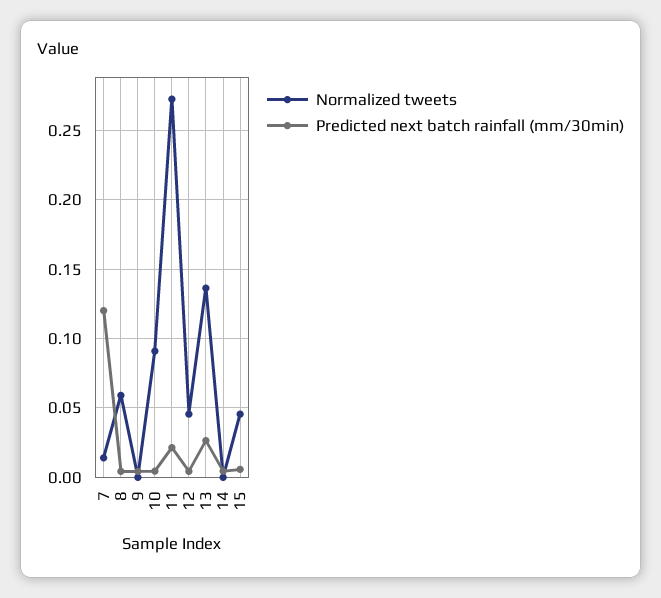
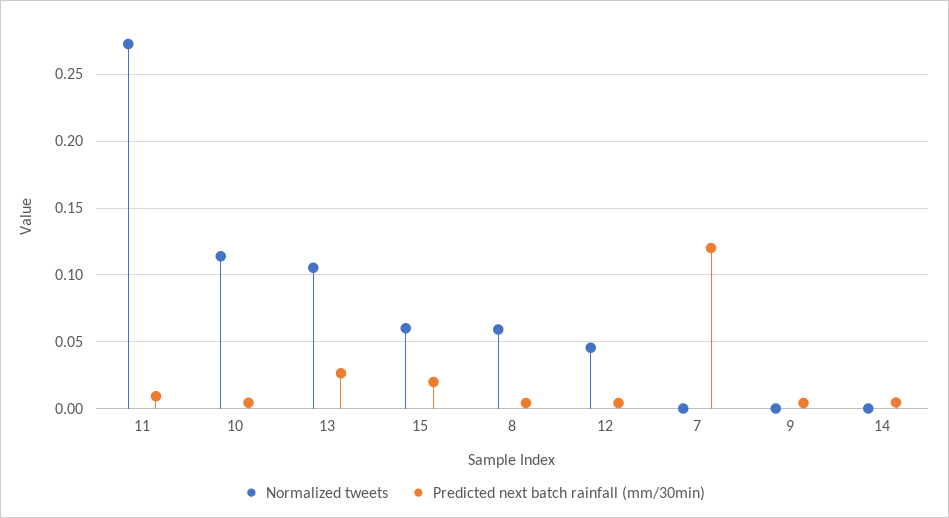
Normalized tweets, 7: 0.015 -> 0
Normalized tweets, 10: 0.09 -> 0.115
Predicted next batch rainfall (mm/30min), 11: 0.02 -> 0.01
Normalized tweets, 13: 0.135 -> 0.105
Normalized tweets, 15: 0.045 -> 0.06
Predicted next batch rainfall (mm/30min), 15: 0.005 -> 0.02

